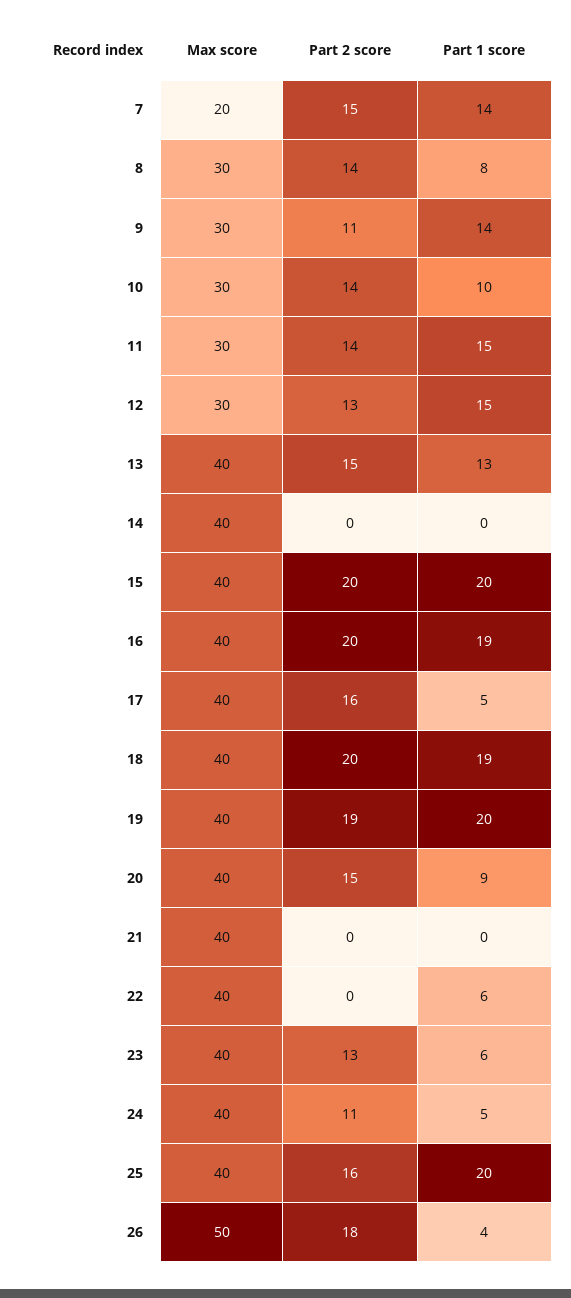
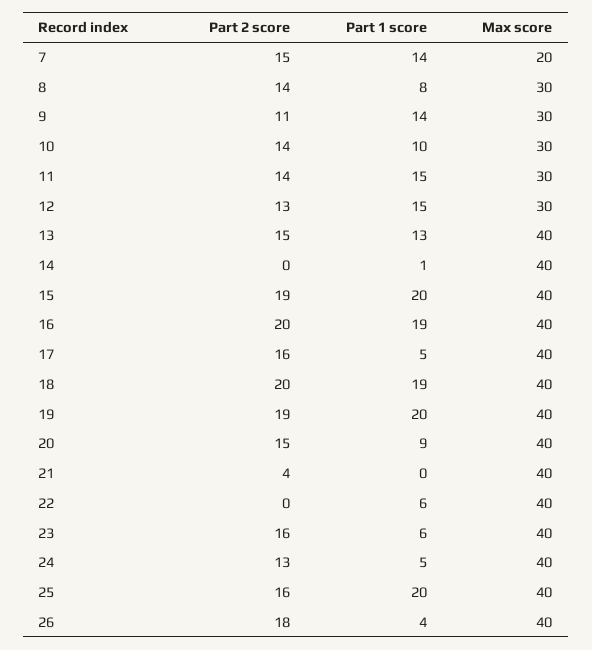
Part 1 score, 14: 0 -> 1
Part 2 score, 15: 20 -> 19
Part 2 score, 21: 0 -> 4
Part 2 score, 23: 13 -> 16
Part 2 score, 24: 11 -> 13
Max score, 26: 50 -> 40

